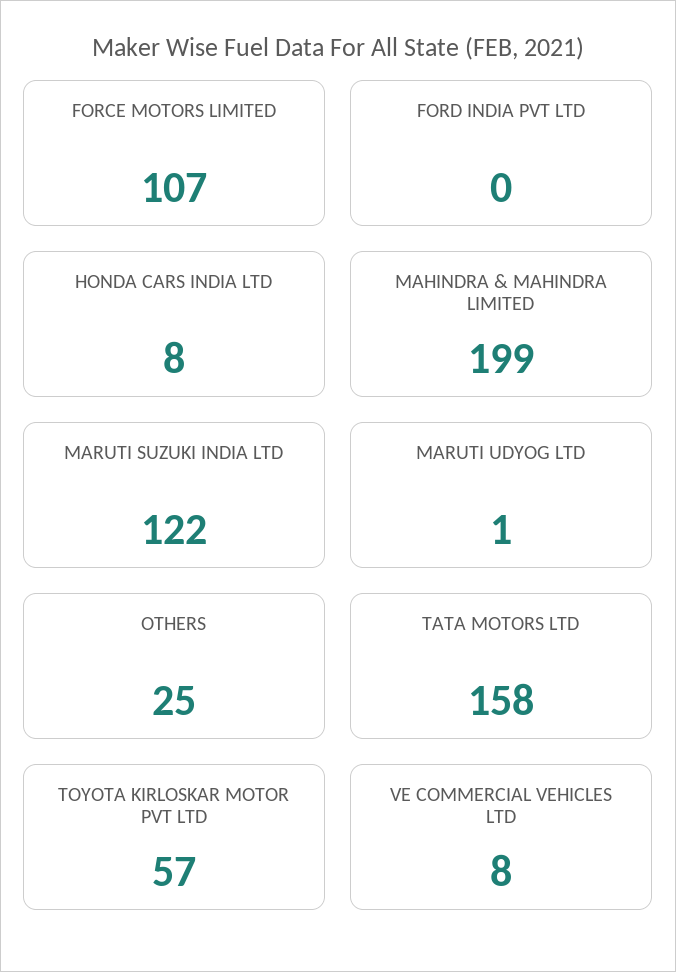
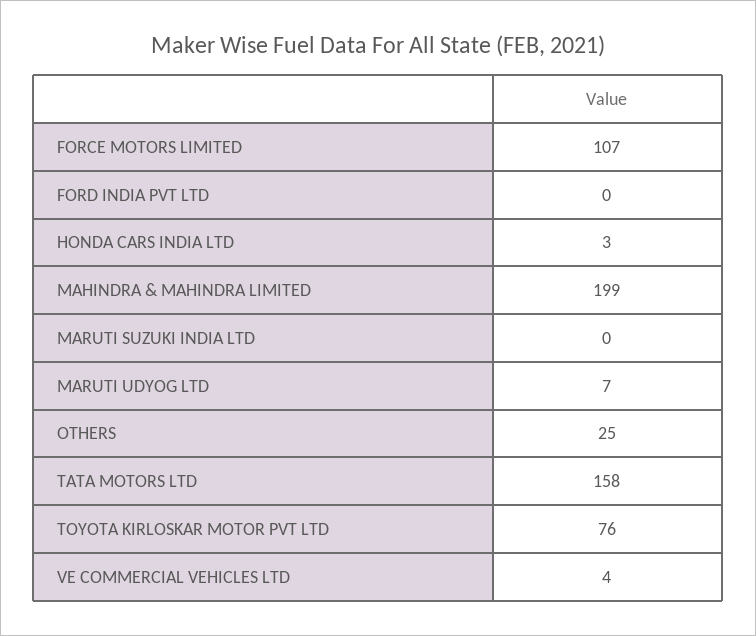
HONDA CARS INDIA LTD: 8 -> 3
MARUTI SUZUKI INDIA LTD: 122 -> 0
MARUTI UDYOG LTD: 1 -> 7
TOYOTA KIRLOSKAR MOTOR PVT LTD: 57 -> 76
VE COMMERCIAL VEHICLES LTD: 8 -> 4

